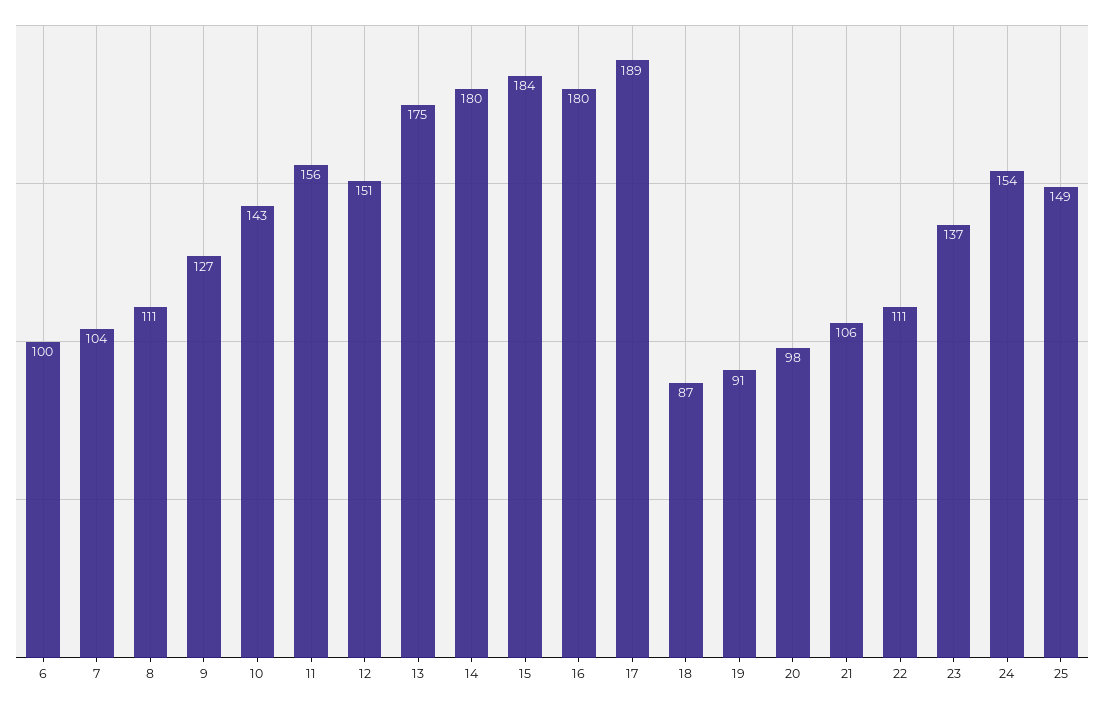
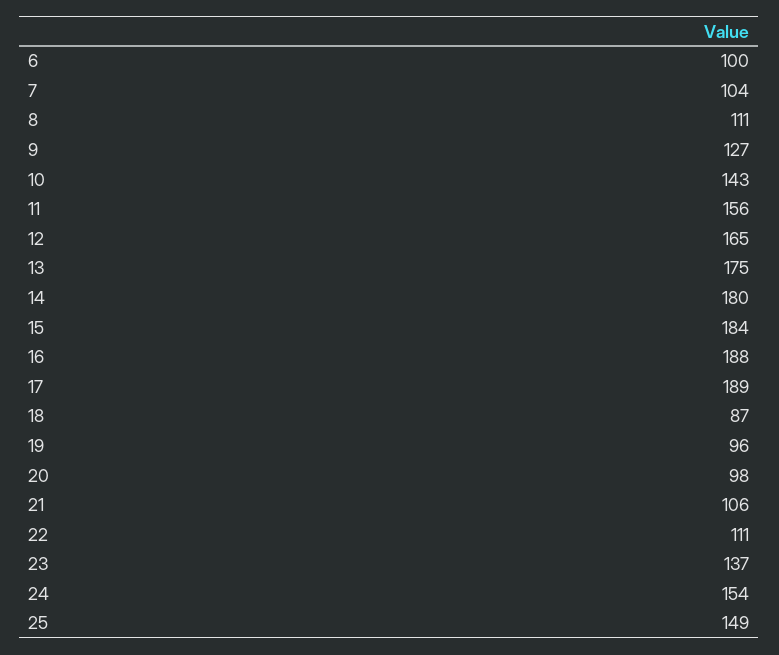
12: 151 -> 165
16: 180 -> 188
19: 91 -> 96

